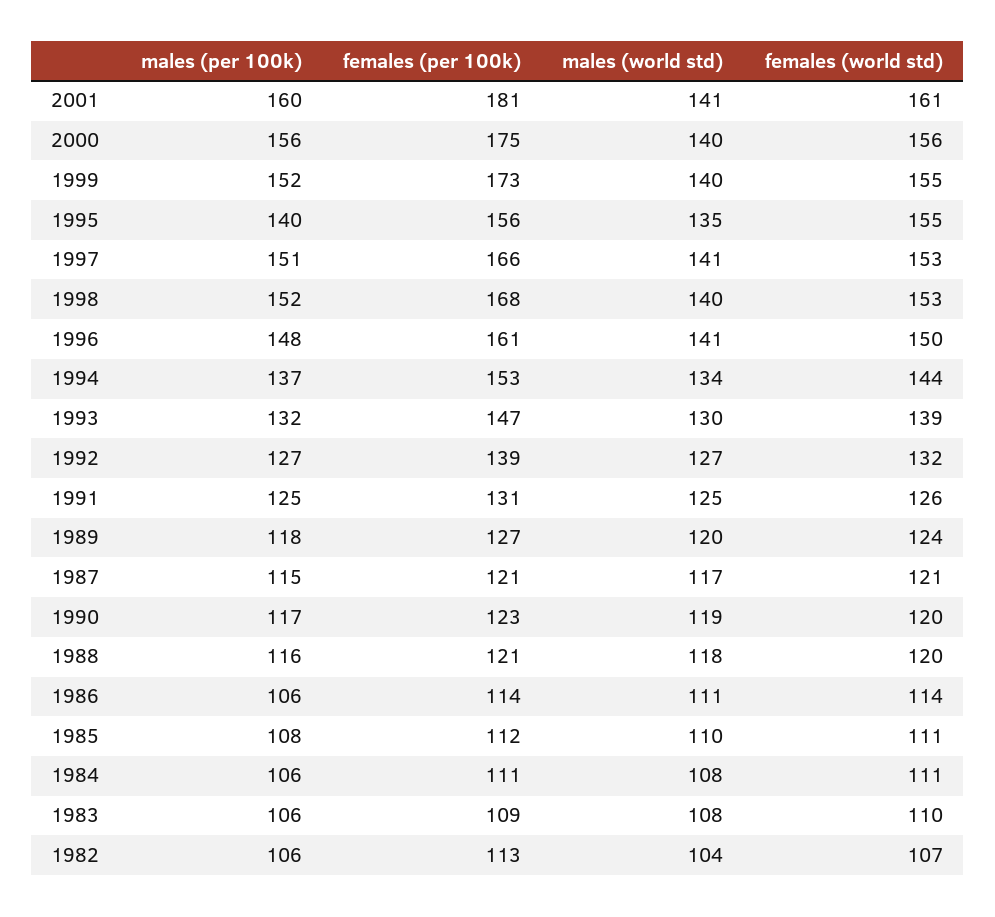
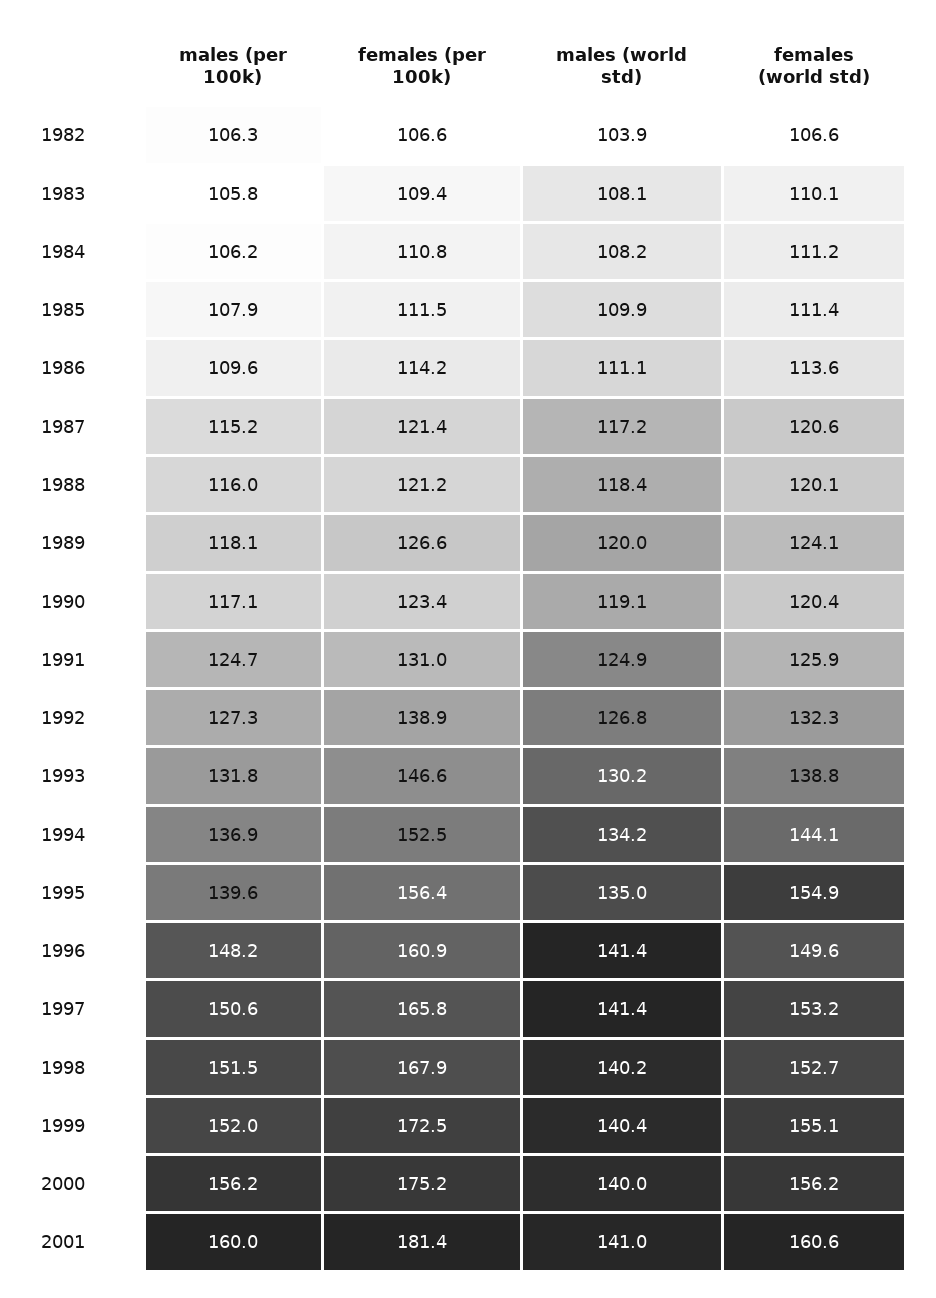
males (per 100k), 1986: 106 -> 109.6
females (per 100k), 1982: 113 -> 106.6

